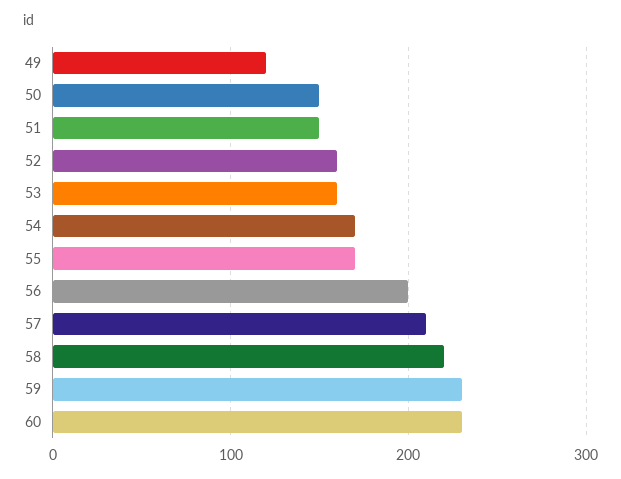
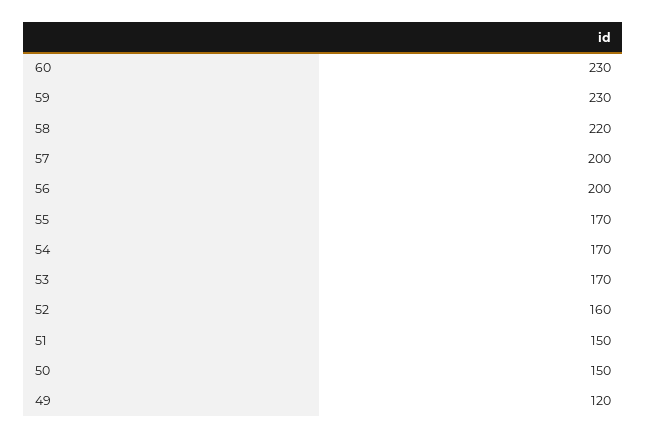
53: 160 -> 170
57: 210 -> 200

